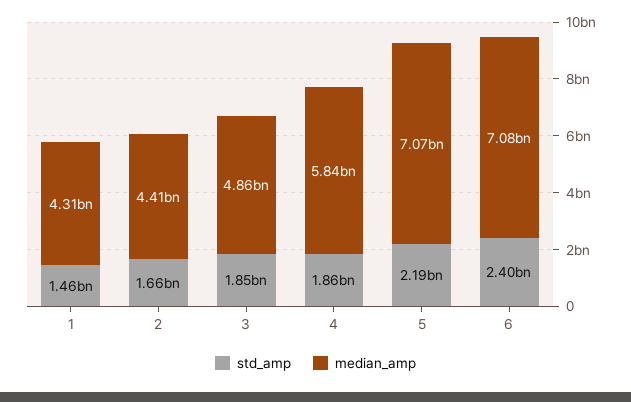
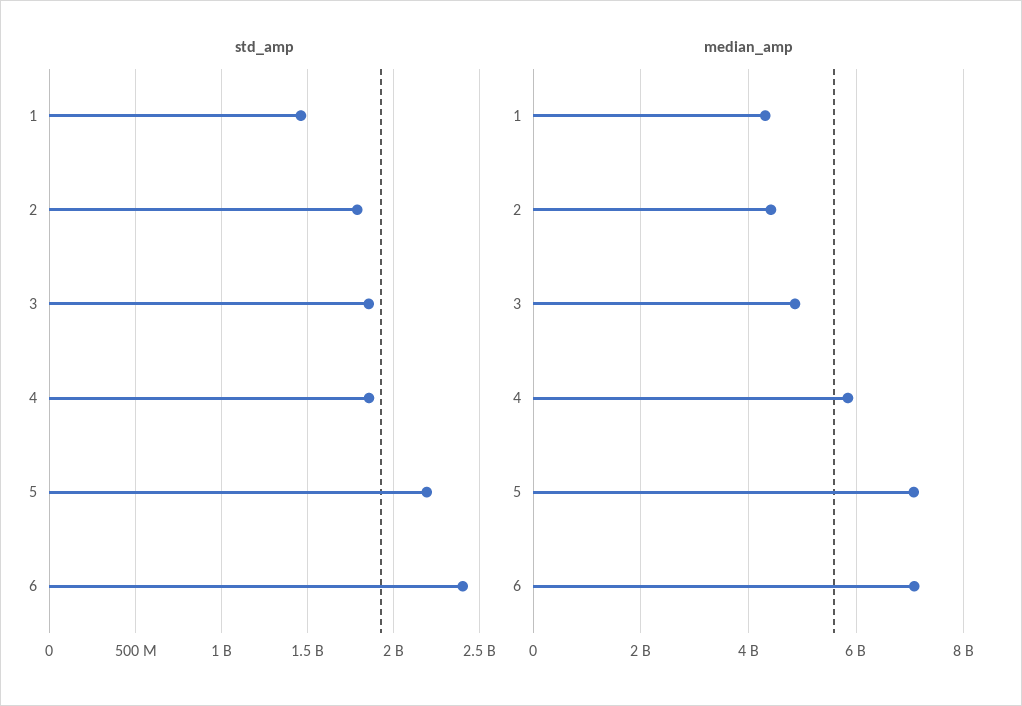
std_amp, 2: 1660000000 -> 1800000000

